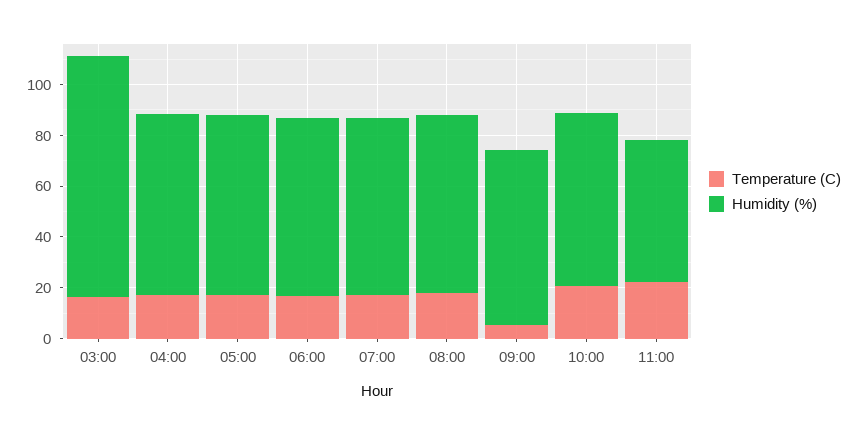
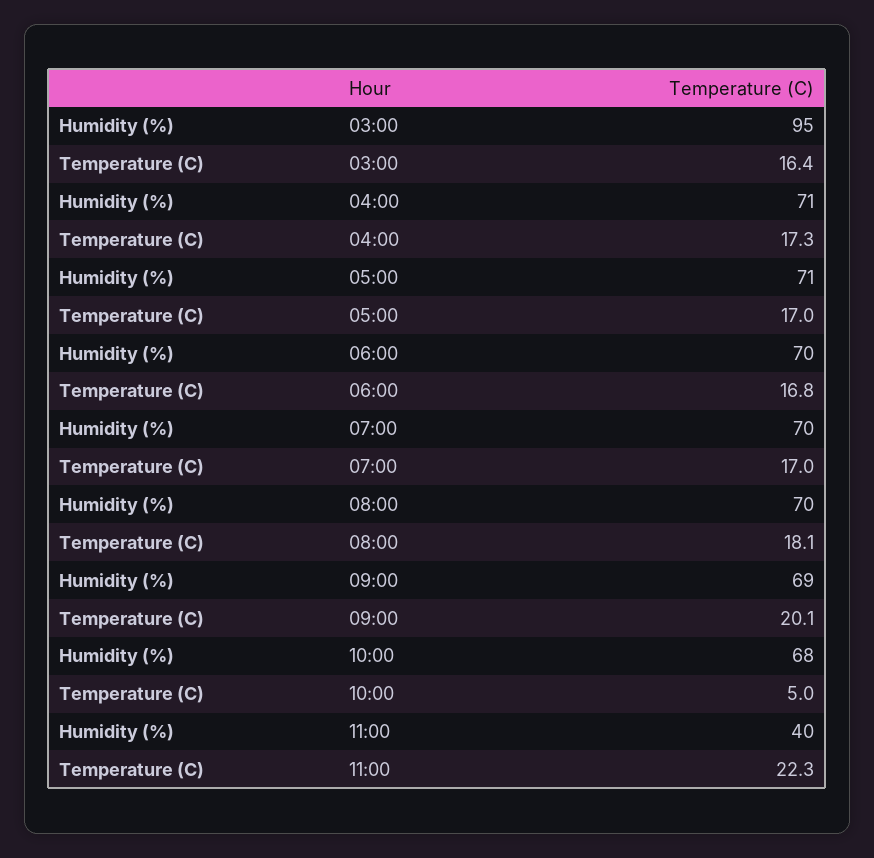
Temperature (C), 09:00: 5 -> 20.1
Temperature (C), 10:00: 20 -> 5
Humidity (%), 11:00: 55 -> 40

